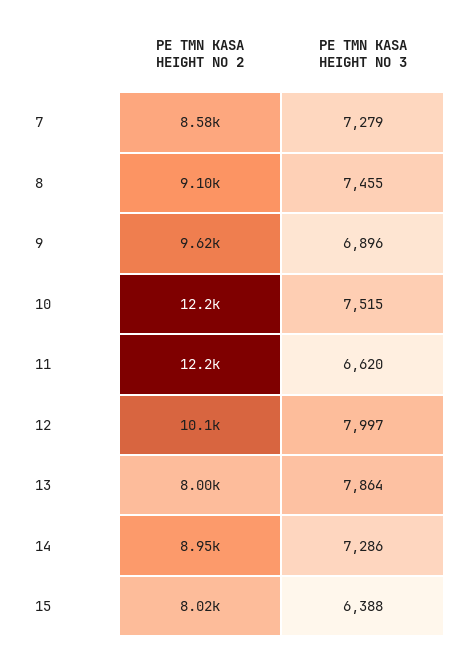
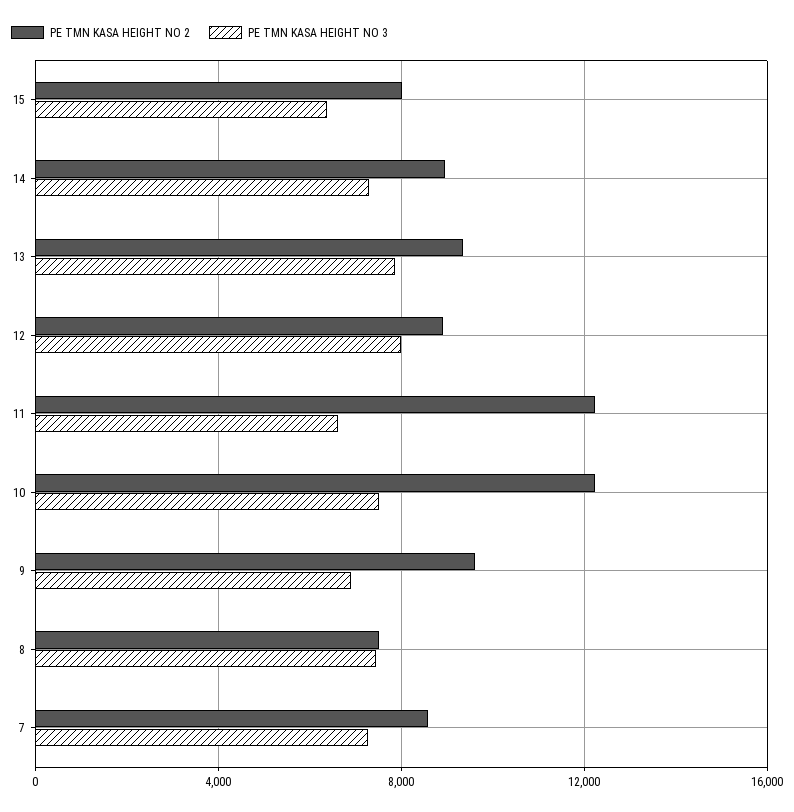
PE TMN KASA HEIGHT NO 2, 8: 9100 -> 7500
PE TMN KASA HEIGHT NO 2, 12: 10100 -> 9000
PE TMN KASA HEIGHT NO 2, 13: 8000 -> 9500

